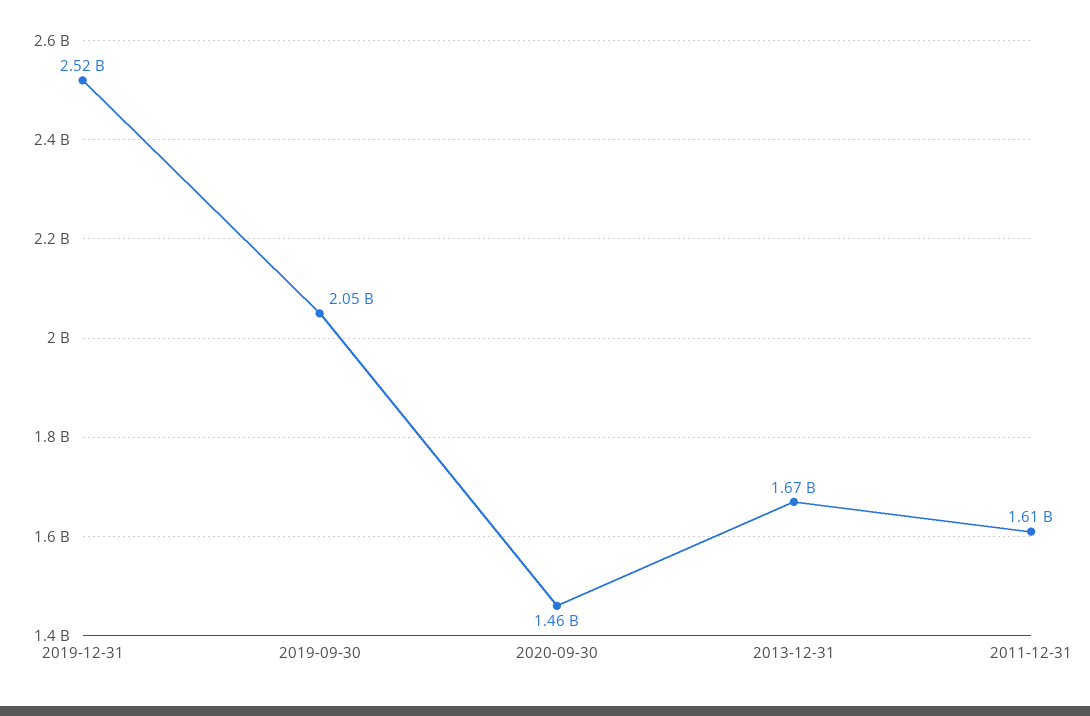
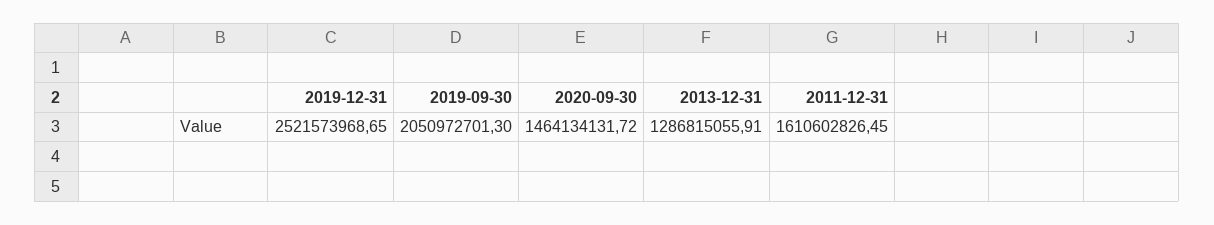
2013-12-31: 1670000000 -> 1286815055.91

